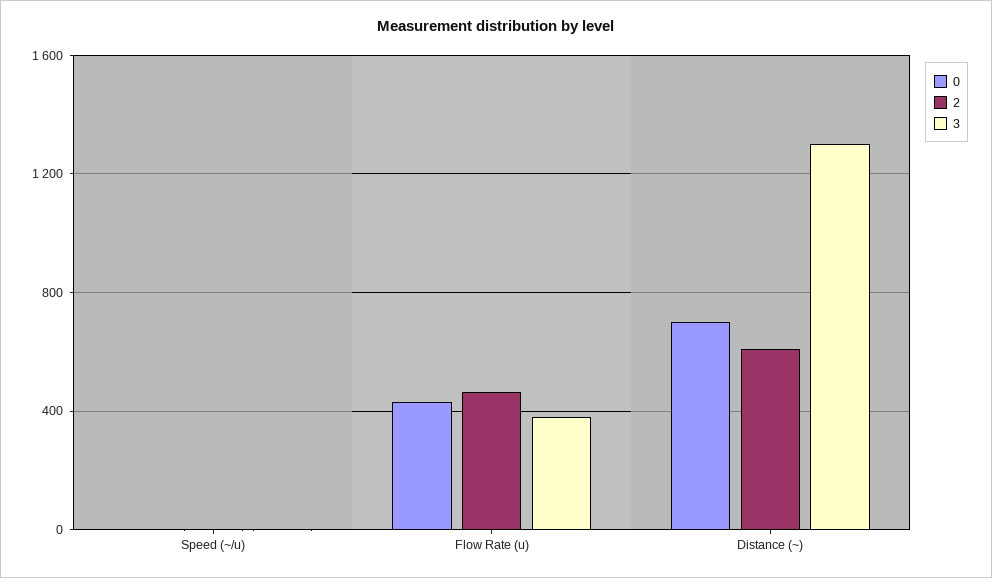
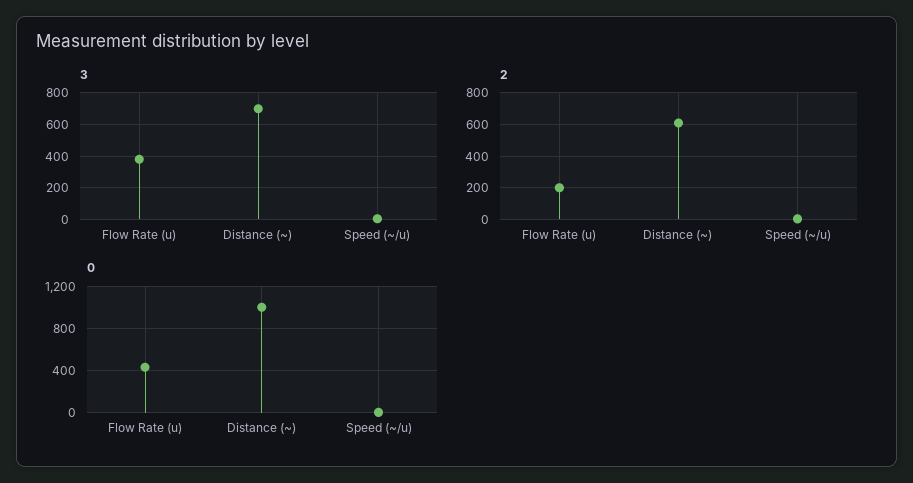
2, Flow Rate (u): 450 -> 200
0, Distance (~): 700 -> 1000
3, Distance (~): 1300 -> 700

